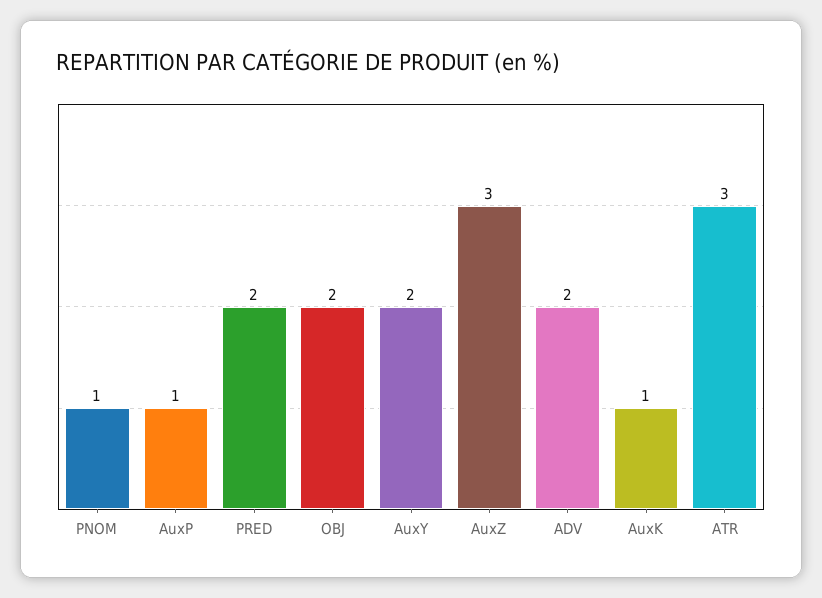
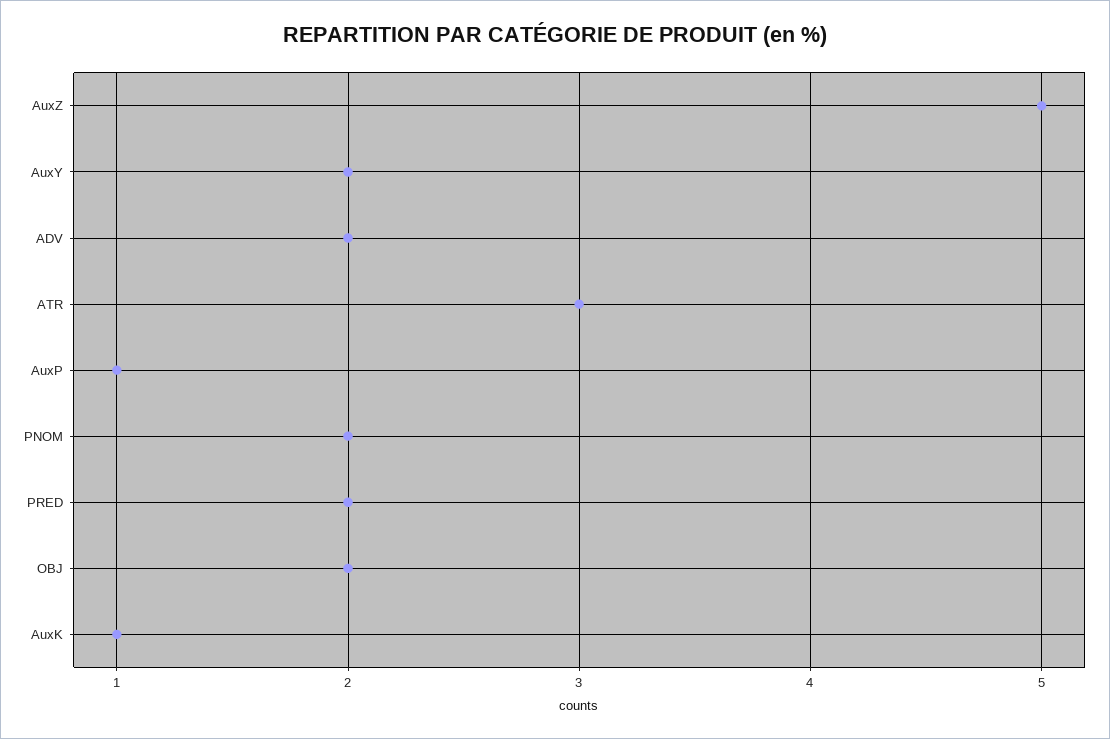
PNOM: 1 -> 2
AuxZ: 3 -> 5

